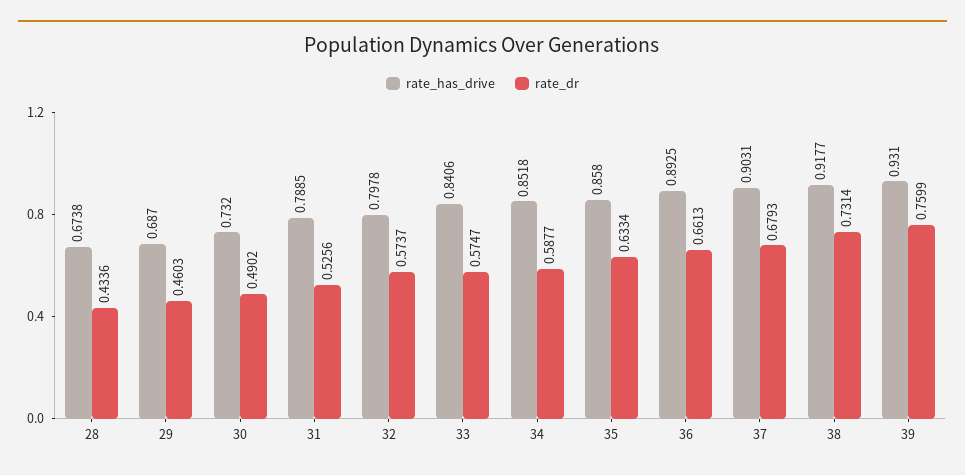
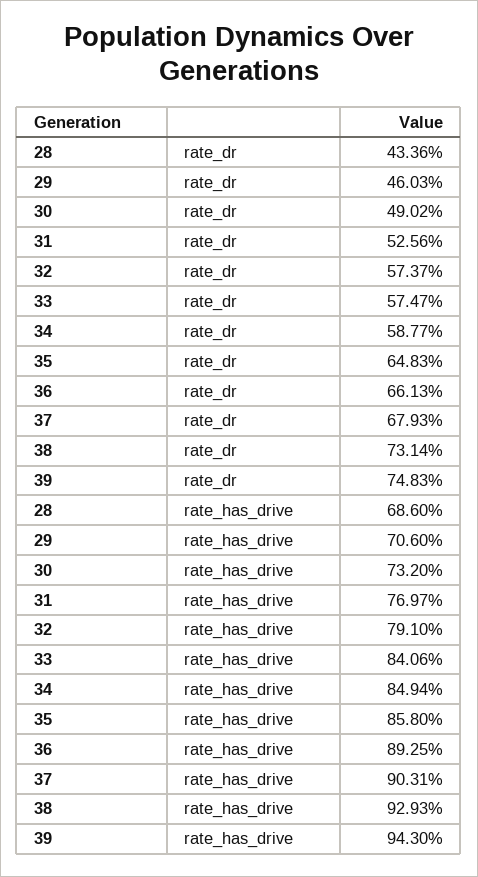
rate_has_drive, 28: 0.6738 -> 0.686
rate_has_drive, 29: 0.687 -> 0.706
rate_has_drive, 31: 0.7885 -> 0.7697
rate_has_drive, 32: 0.7978 -> 0.791
rate_has_drive, 34: 0.8518 -> 0.8494
rate_dr, 35: 0.6334 -> 0.6483
rate_has_drive, 38: 0.9177 -> 0.9293
rate_has_drive, 39: 0.931 -> 0.943
rate_dr, 39: 0.7599 -> 0.7483

